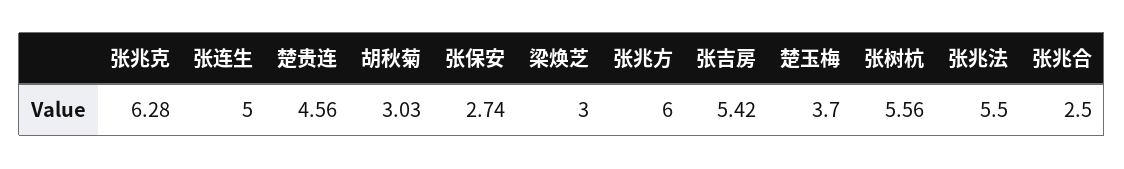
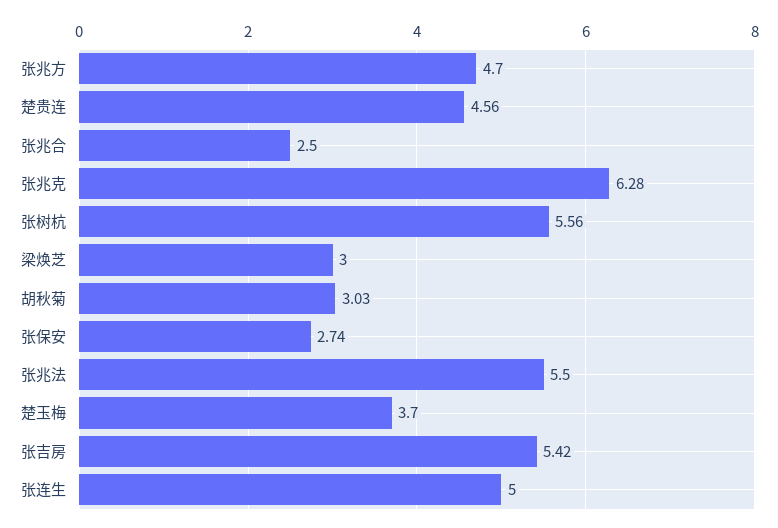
张兆方: 6 -> 4.7

